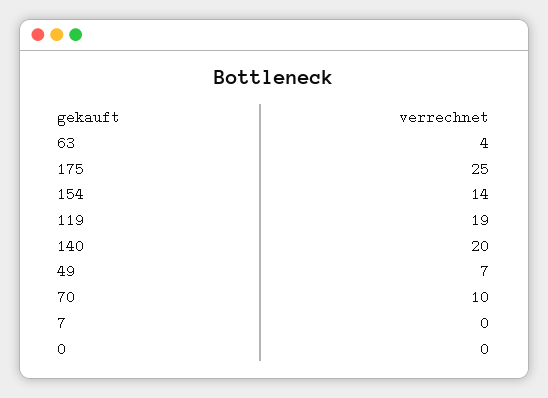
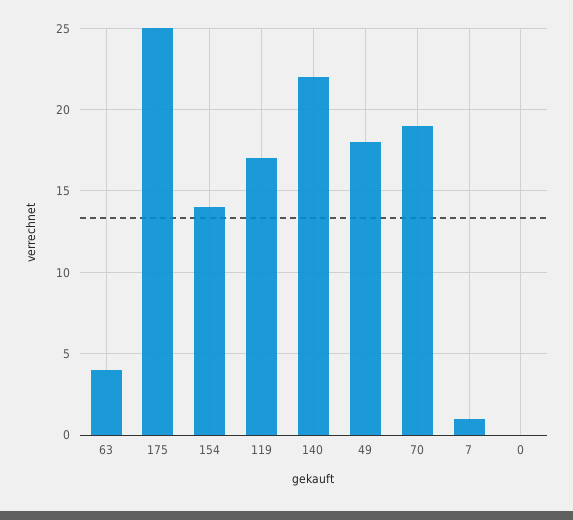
119: 19 -> 17
140: 20 -> 22
49: 7 -> 18
70: 10 -> 19
7: 0 -> 1

